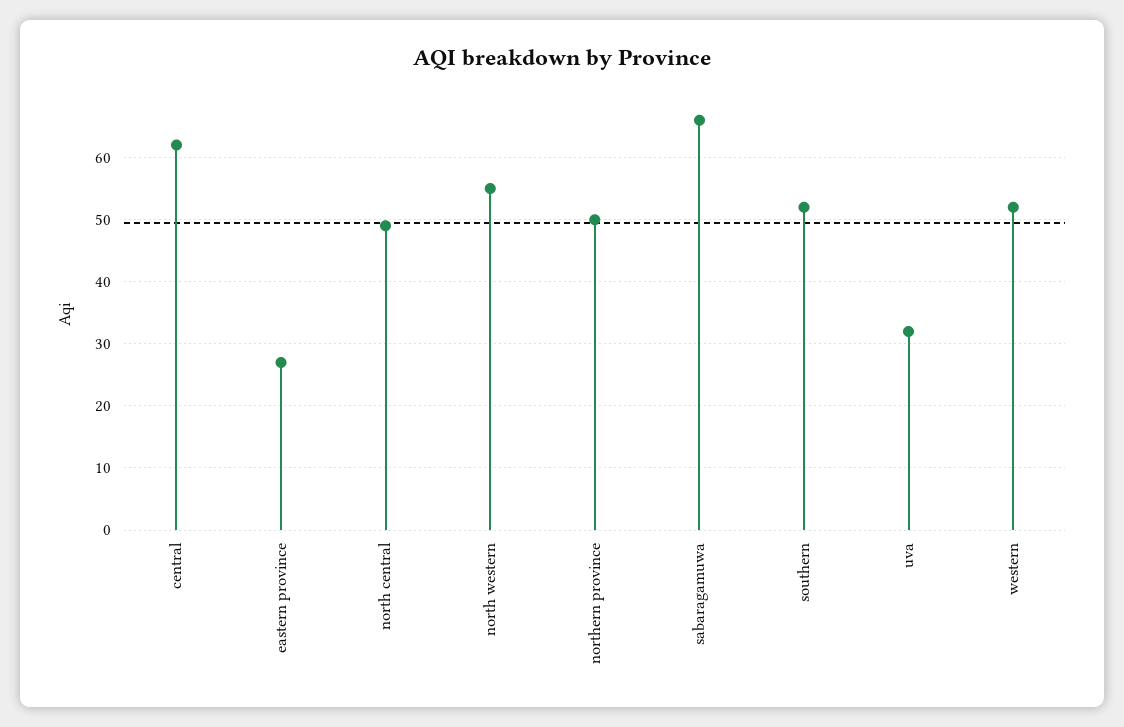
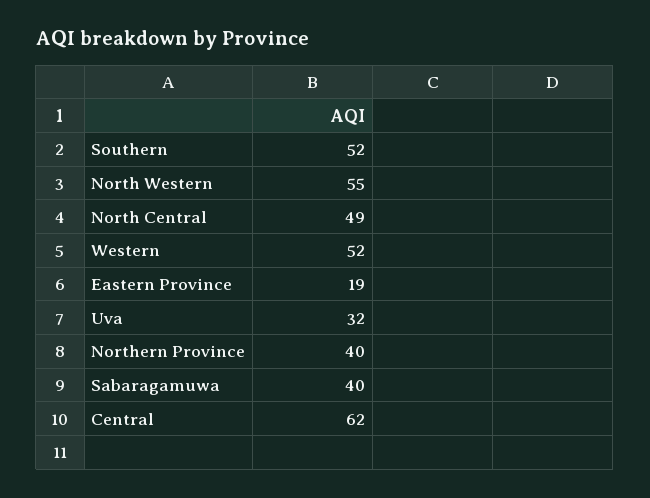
eastern province: 27 -> 19
northern province: 50 -> 40
sabaragamuwa: 66 -> 40

